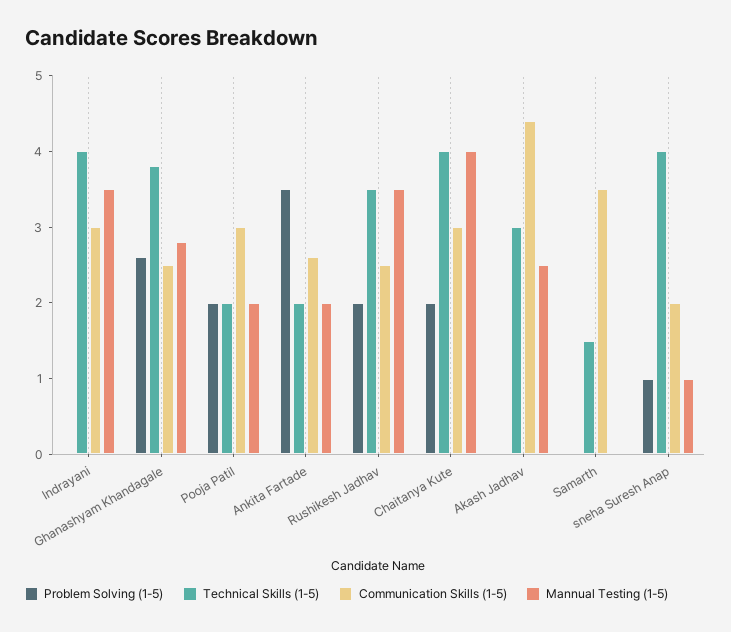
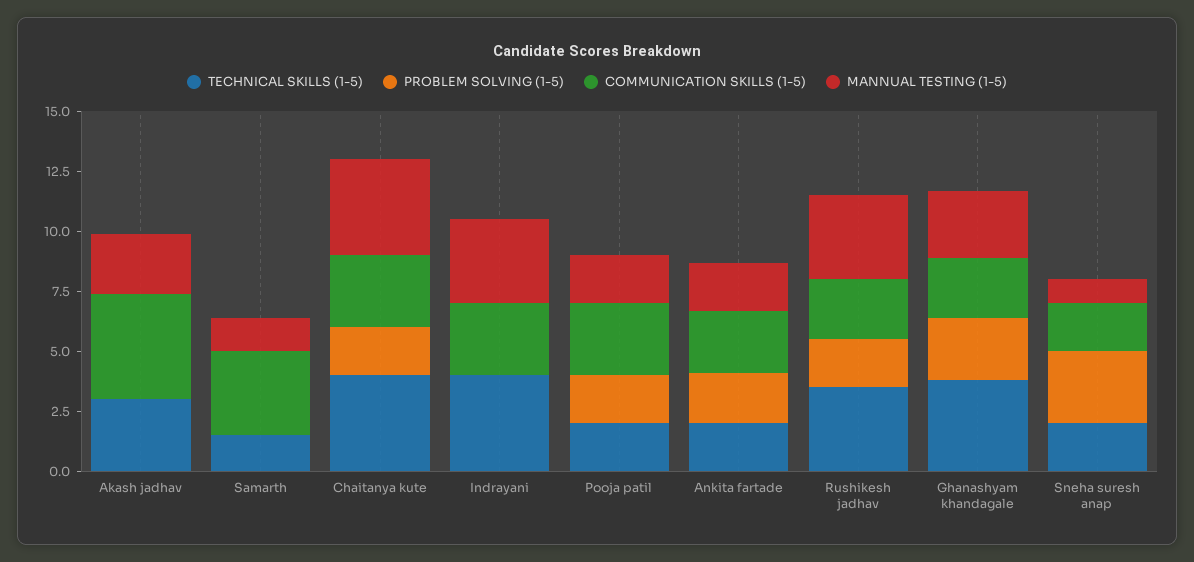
Problem Solving (1-5), Ankita Fartade: 3.5 -> 2
Mannual Testing (1-5), Samarth: 0 -> 1.5
Problem Solving (1-5), sneha Suresh Anap: 1 -> 3
Technical Skills (1-5), sneha Suresh Anap: 4 -> 2

